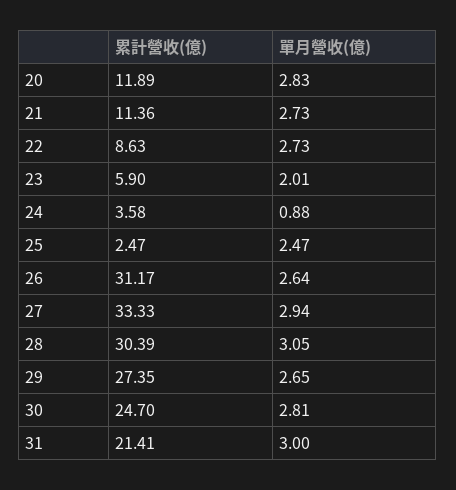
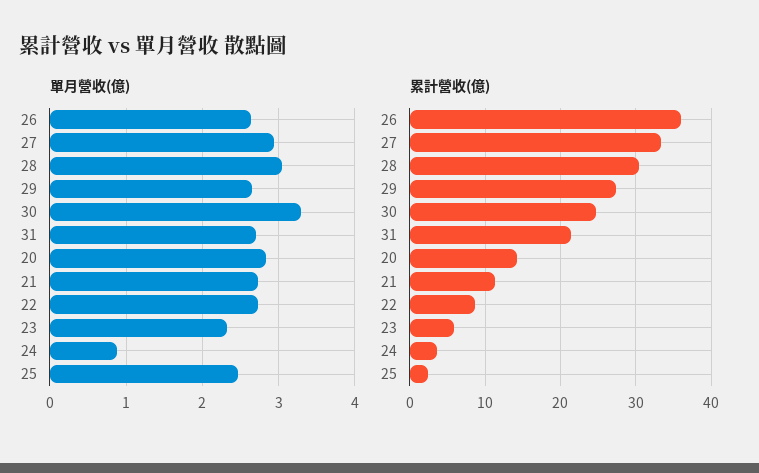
累計營收(億), 20: 11.89 -> 14
單月營收(億), 23: 2.01 -> 2.3
累計營收(億), 26: 31.17 -> 36
單月營收(億), 30: 2.81 -> 3.3
單月營收(億), 31: 3 -> 2.7

